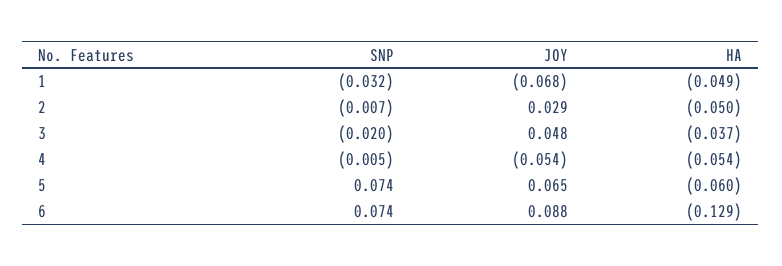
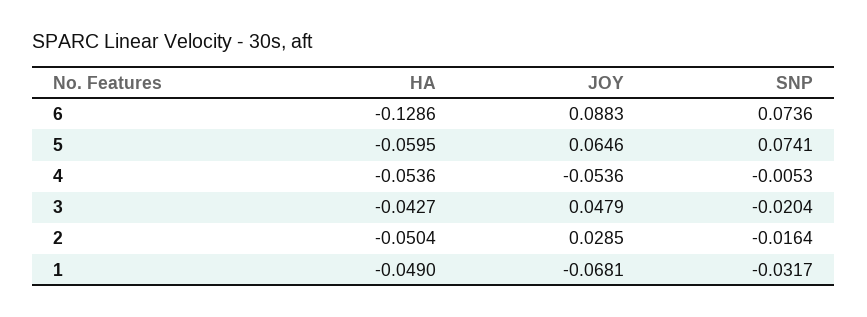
SNP, 2: -0.007 -> -0.0164
HA, 3: -0.037 -> -0.0427

